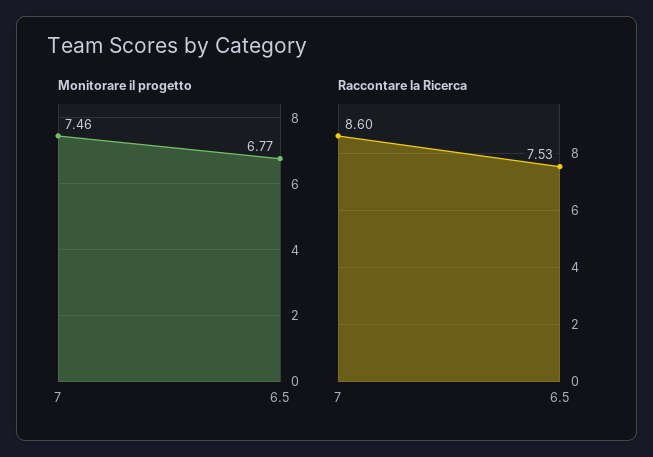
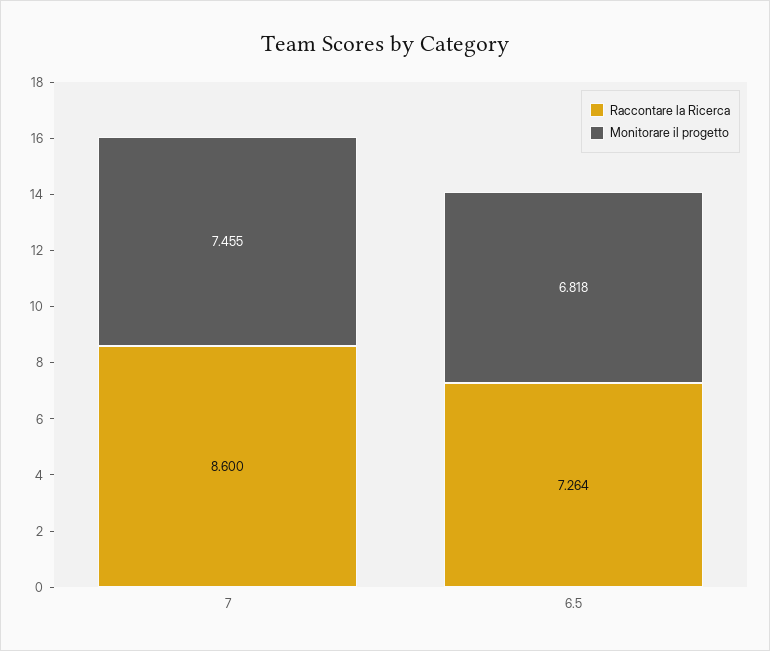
Monitorare il progetto, 6.5: 6.77 -> 6.818
Raccontare la Ricerca, 6.5: 7.53 -> 7.264

